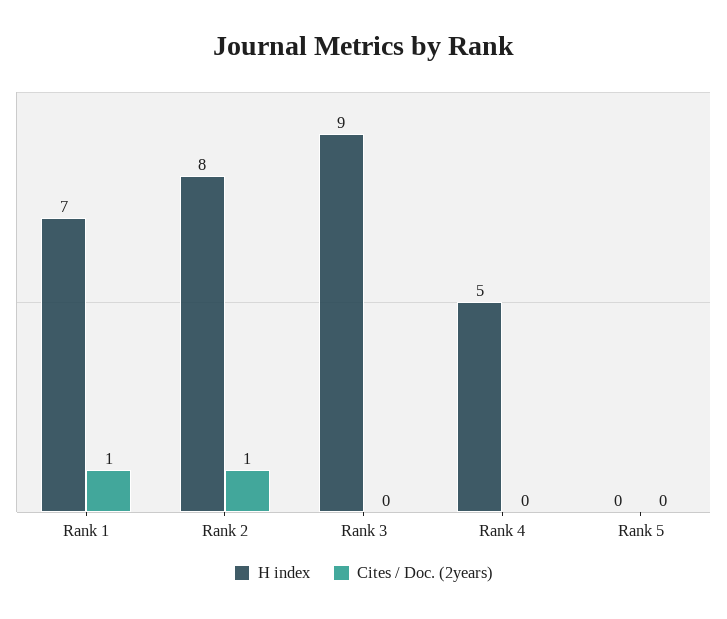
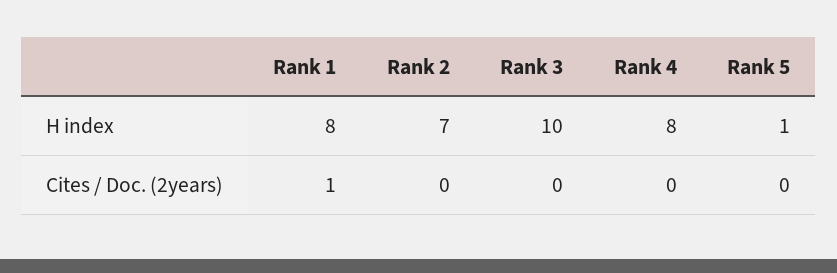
H index, Rank 1: 7 -> 8
H index, Rank 2: 8 -> 7
Cites / Doc. (2years), Rank 2: 1 -> 0
H index, Rank 3: 9 -> 10
H index, Rank 4: 5 -> 8
H index, Rank 5: 0 -> 1

